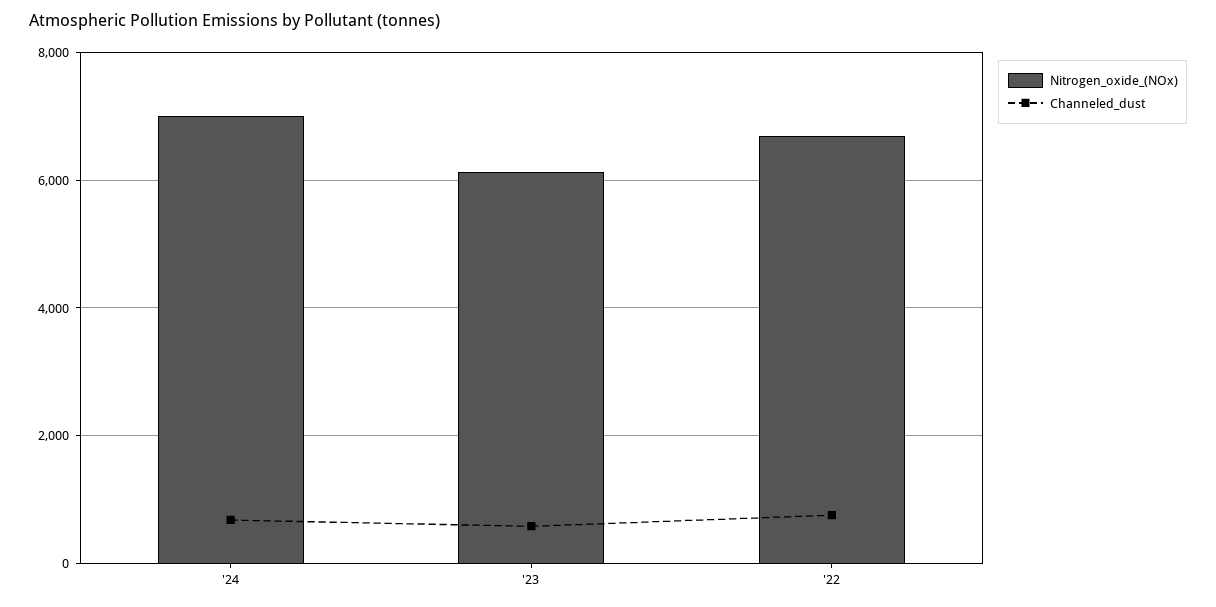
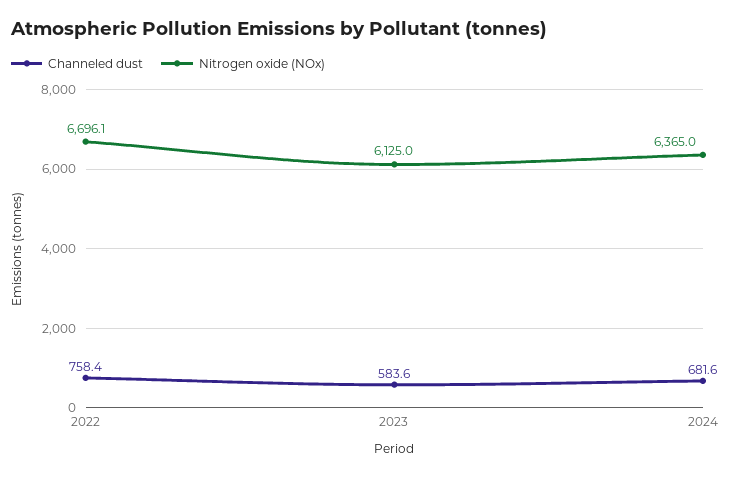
Nitrogen_oxide_(NOx), '24: 7000 -> 6365

